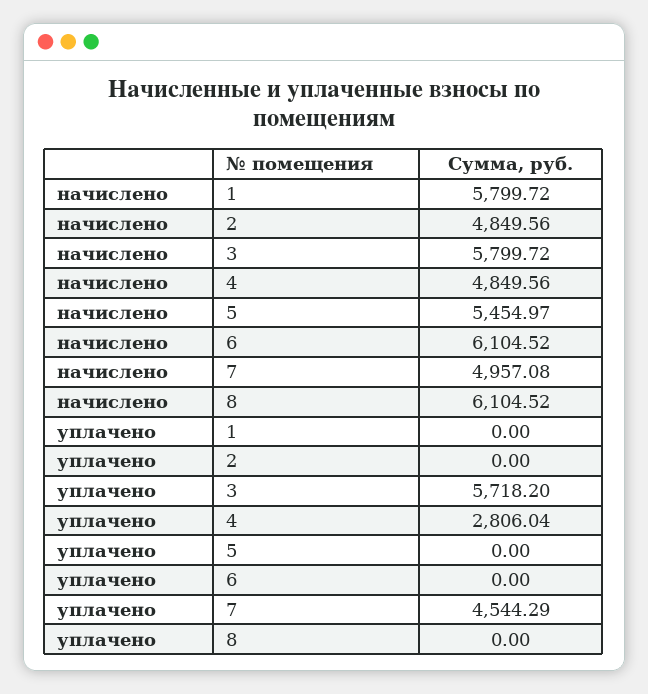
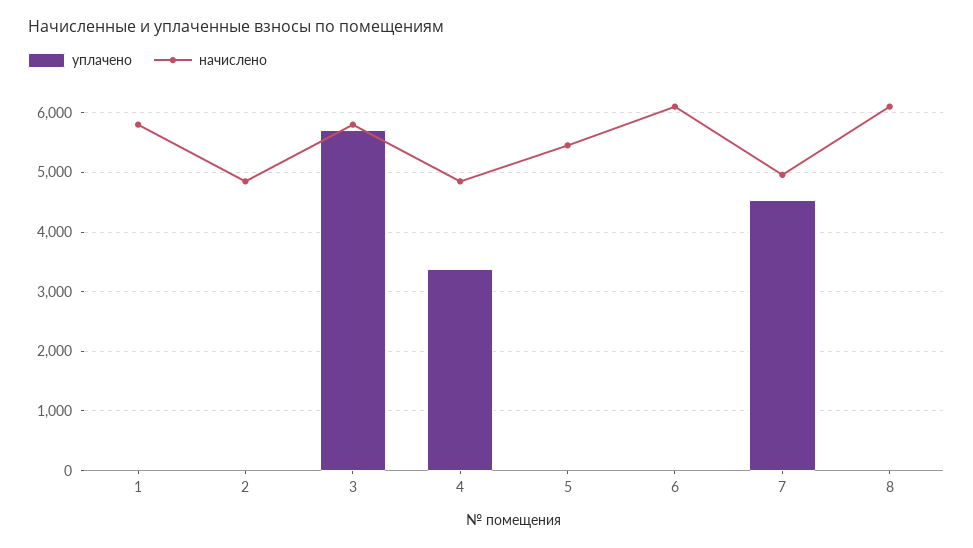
уплачено, 4: 2806.04 -> 3400

